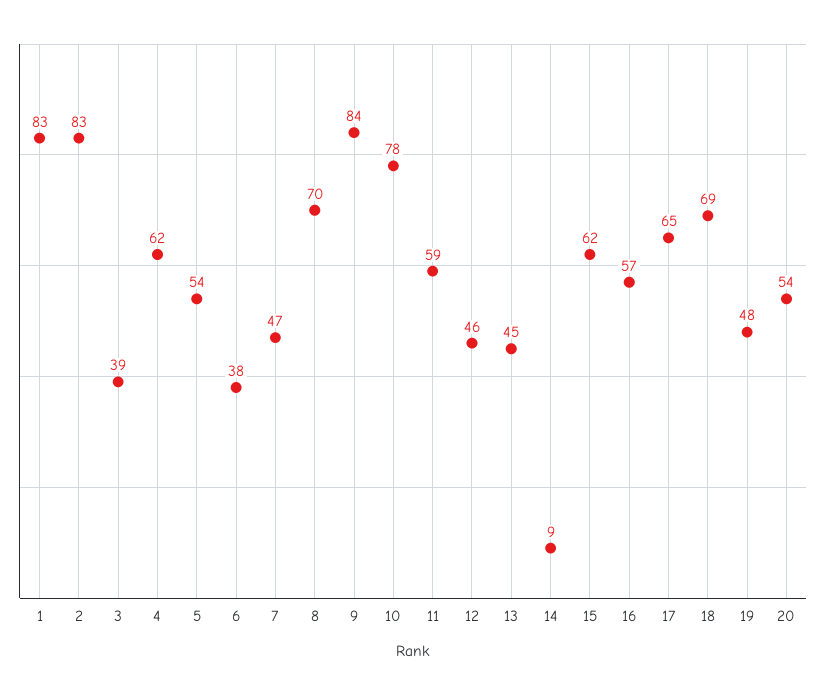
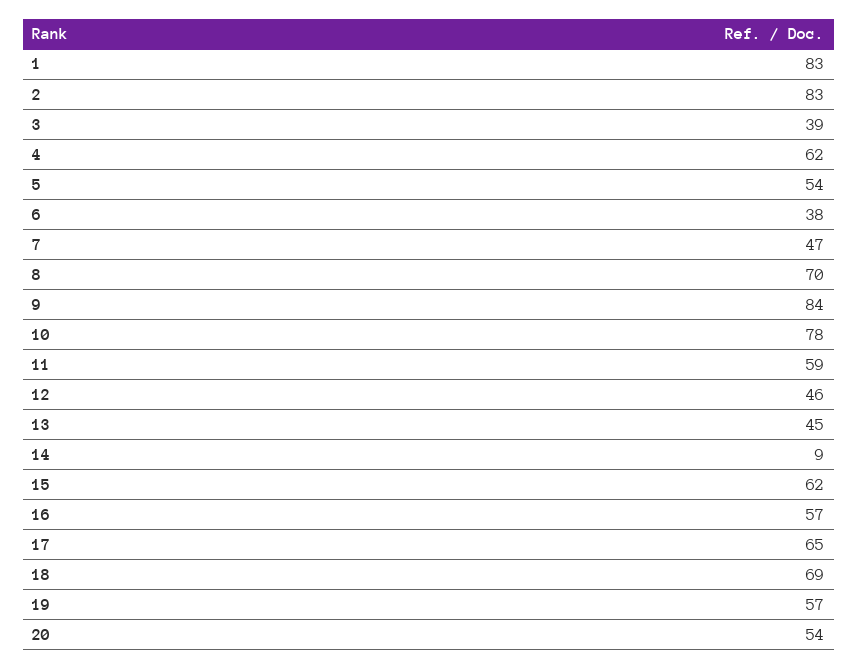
19: 48 -> 57

